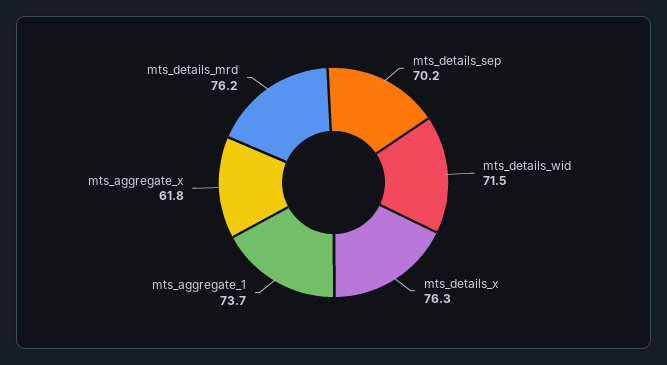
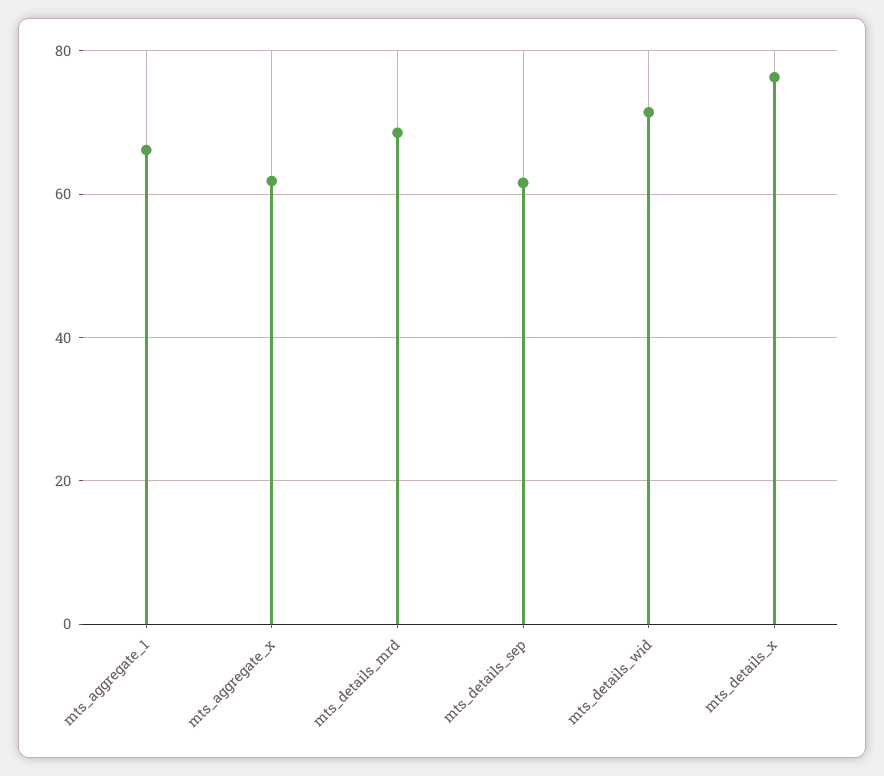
mts_details_sep: 70.2 -> 62
mts_aggregate_1: 73.7 -> 66
mts_details_mrd: 76.2 -> 68

